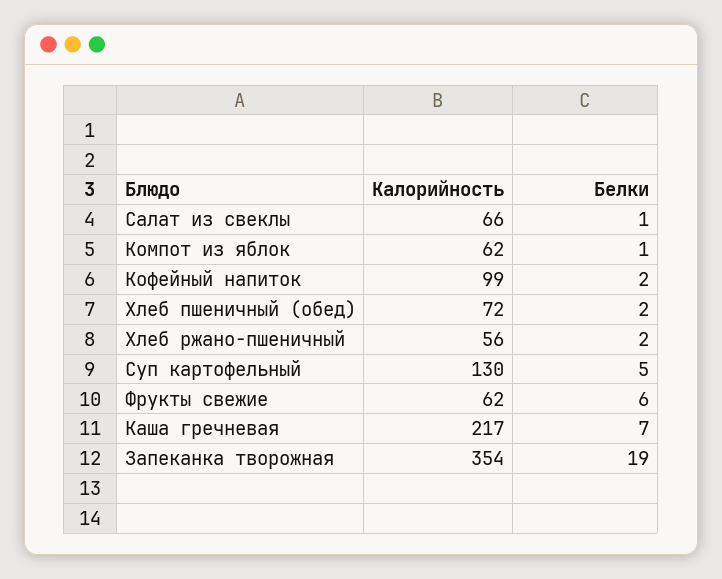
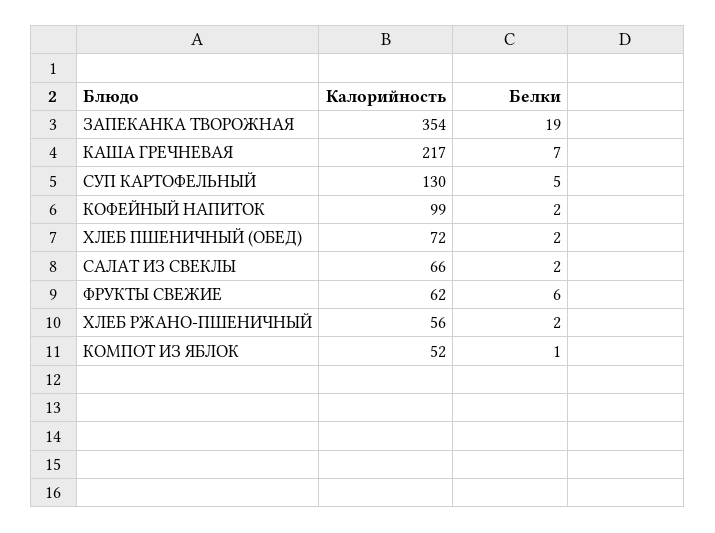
Белки, Салат из свеклы: 1 -> 2
Калорийность, Компот из яблок: 62 -> 52

